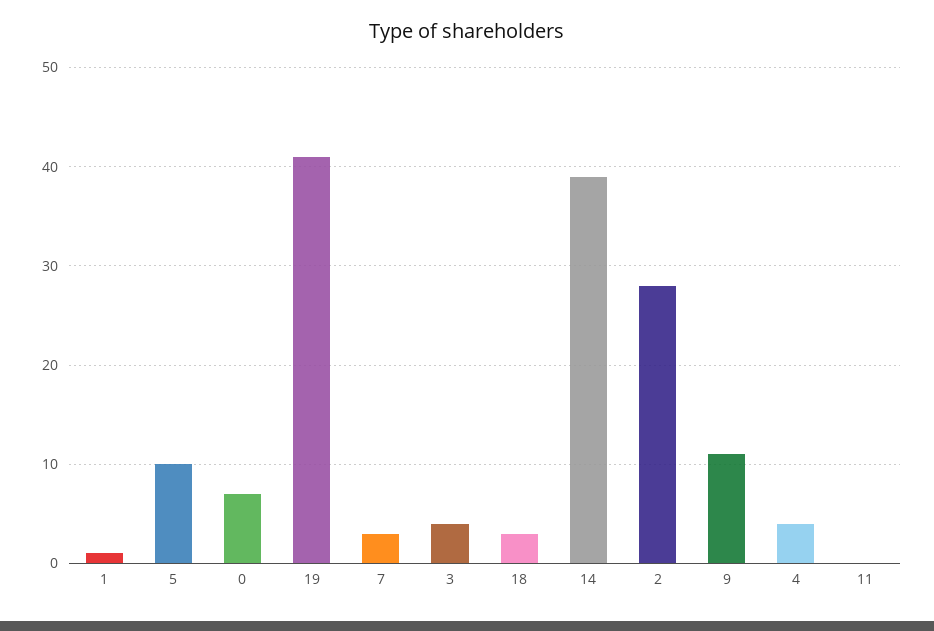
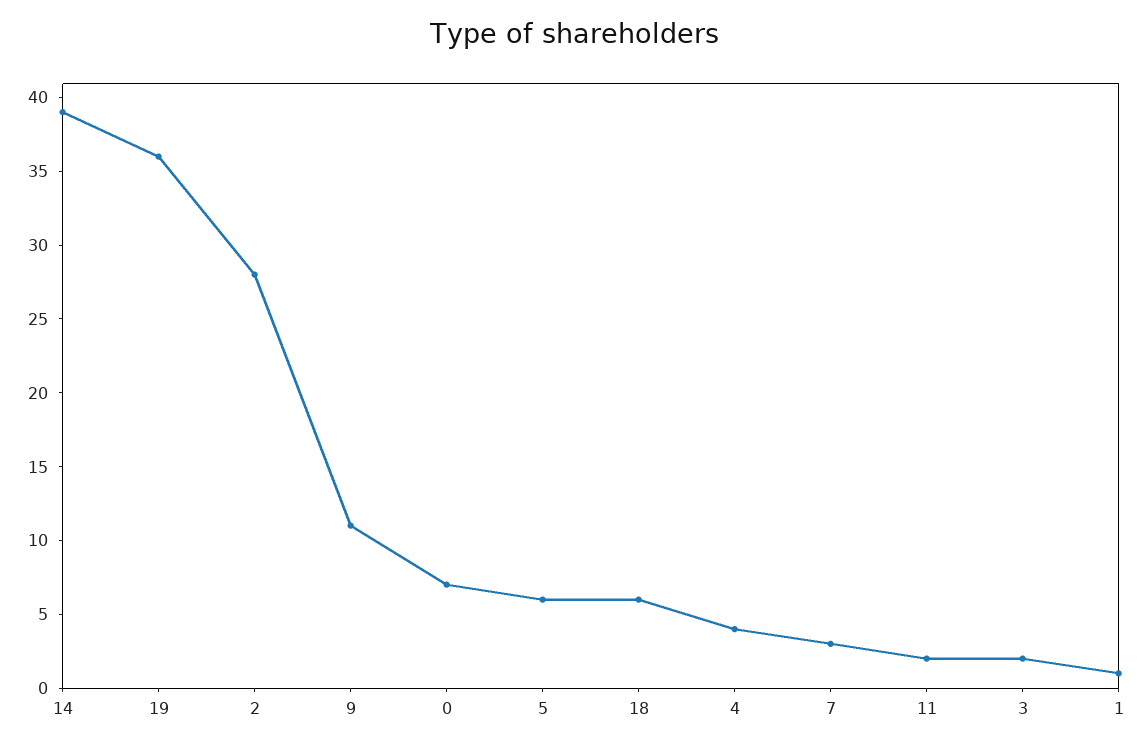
5: 10 -> 6
19: 41 -> 36
3: 4 -> 2
18: 3 -> 6
11: 0 -> 2

